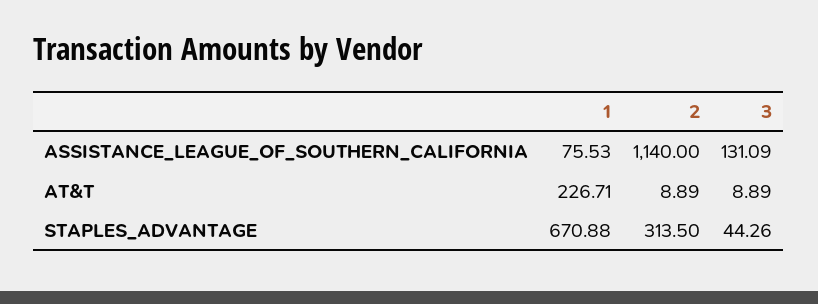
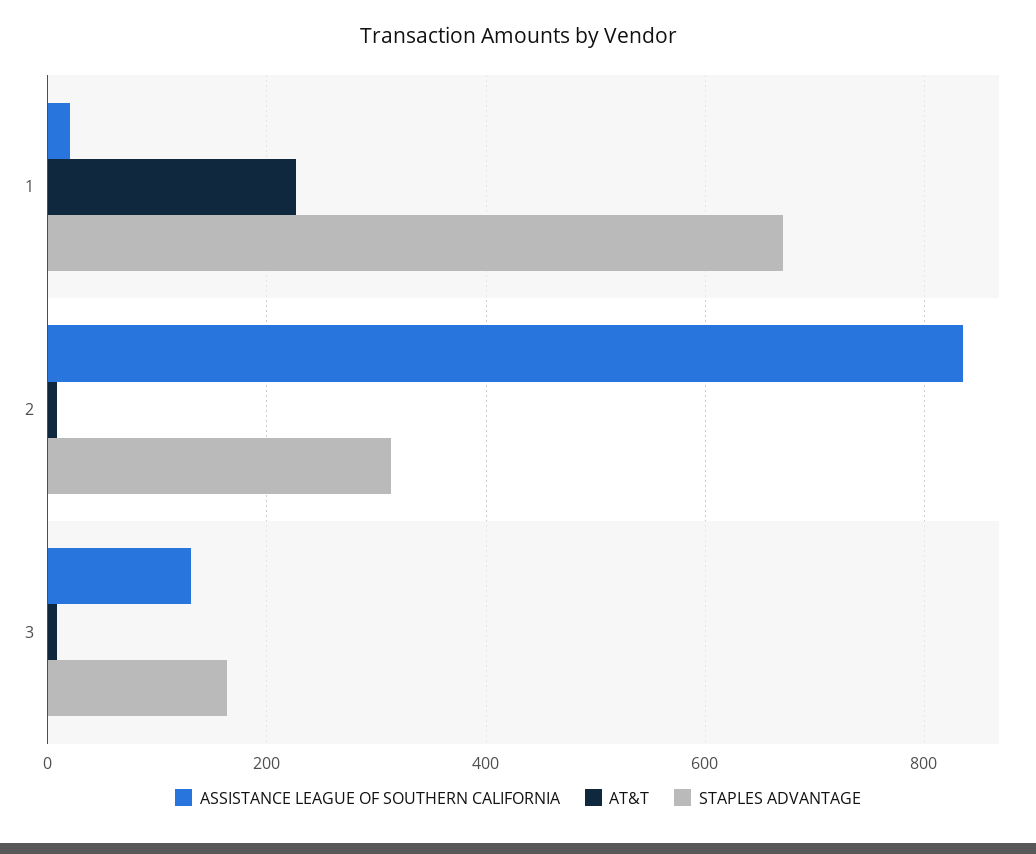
ASSISTANCE_LEAGUE_OF_SOUTHERN_CALIFORNIA, 1: 75.53 -> 20
ASSISTANCE_LEAGUE_OF_SOUTHERN_CALIFORNIA, 2: 1140 -> 840
STAPLES_ADVANTAGE, 3: 44.26 -> 160

